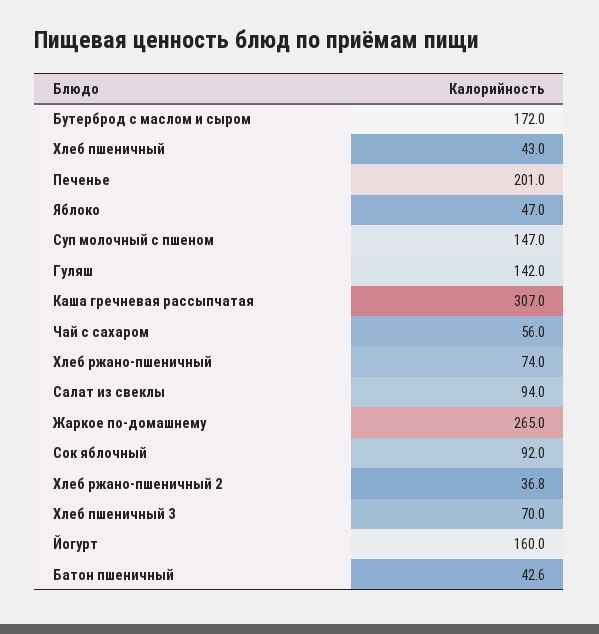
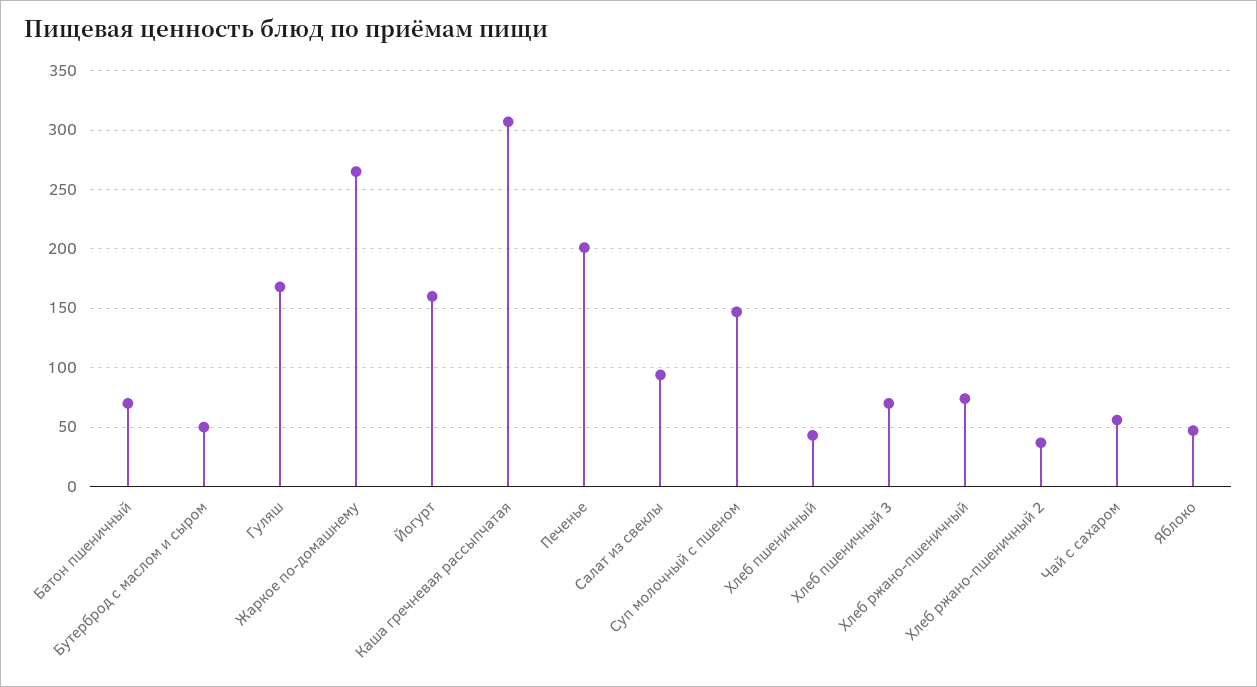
Бутерброд с маслом и сыром: 172 -> 50
Гуляш: 142 -> 170
Сок яблочный: 92 -> none
Батон пшеничный: 42.6 -> 70

